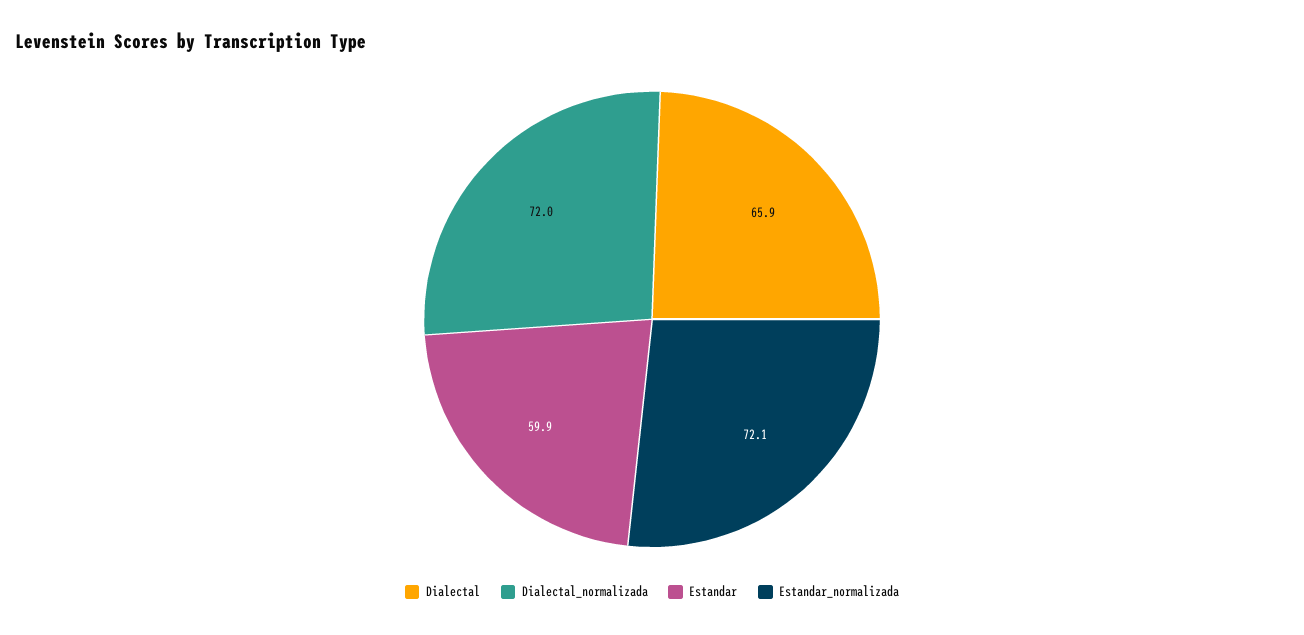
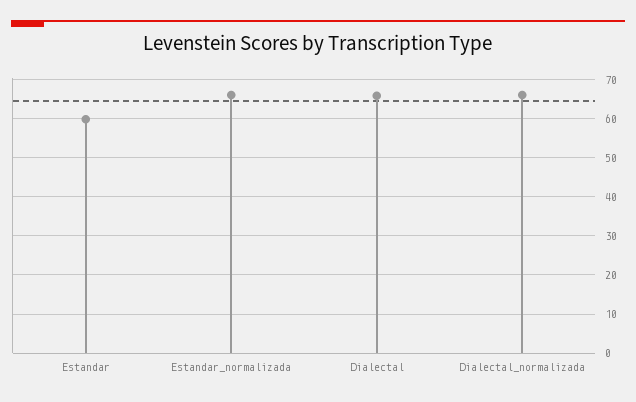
Dialectal_normalizada: 72 -> 66
Estandar_normalizada: 72.1 -> 66

